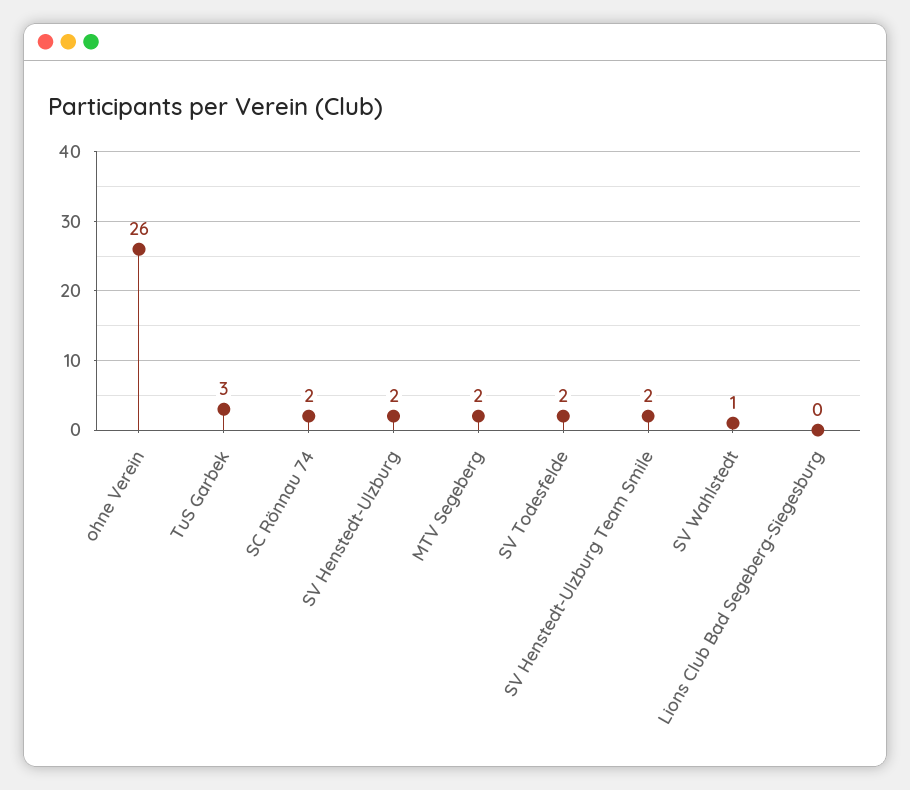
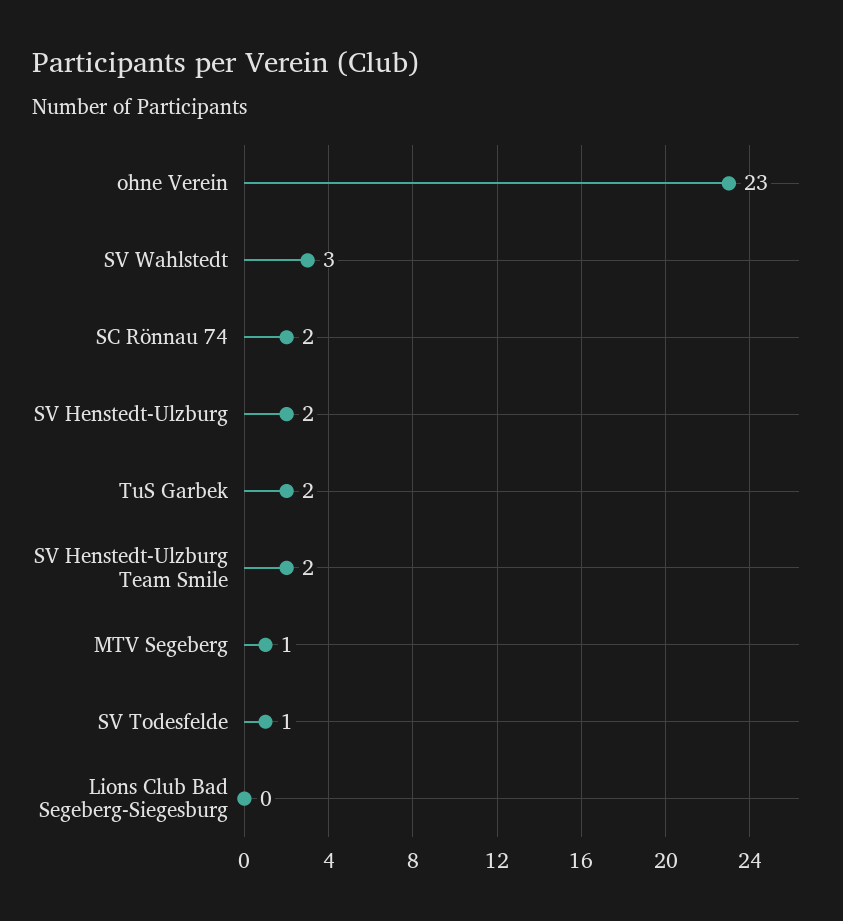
ohne Verein: 26 -> 23
TuS Garbek: 3 -> 2
MTV Segeberg: 2 -> 1
SV Todesfelde: 2 -> 1
SV Wahlstedt: 1 -> 3

